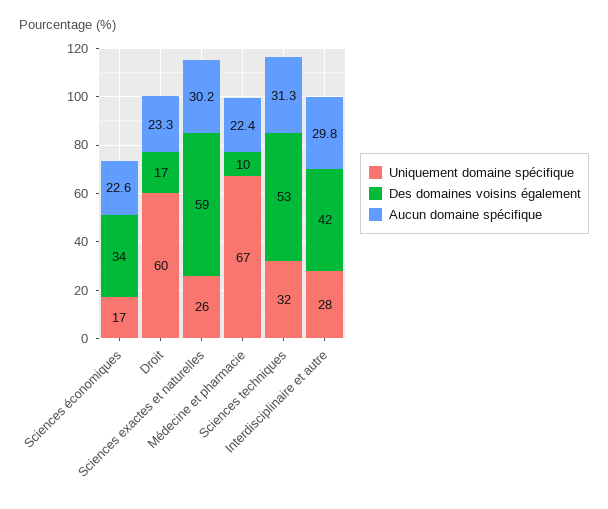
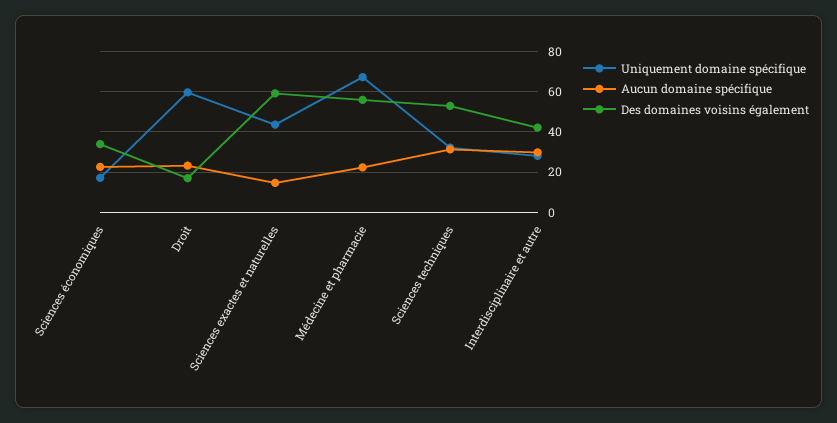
Uniquement domaine spécifique, Sciences exactes et naturelles: 26 -> 45
Aucun domaine spécifique, Sciences exactes et naturelles: 30.2 -> 15
Des domaines voisins également, Médecine et pharmacie: 10 -> 55

